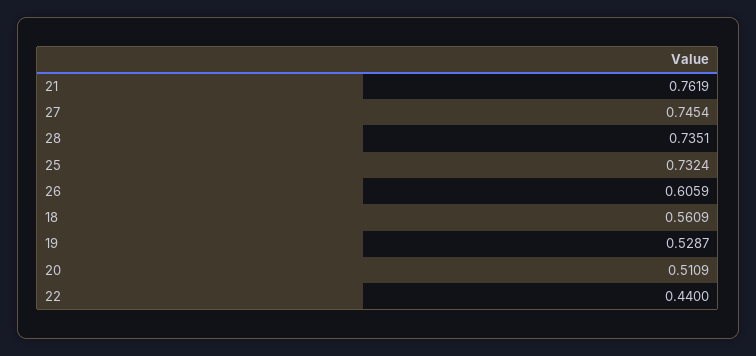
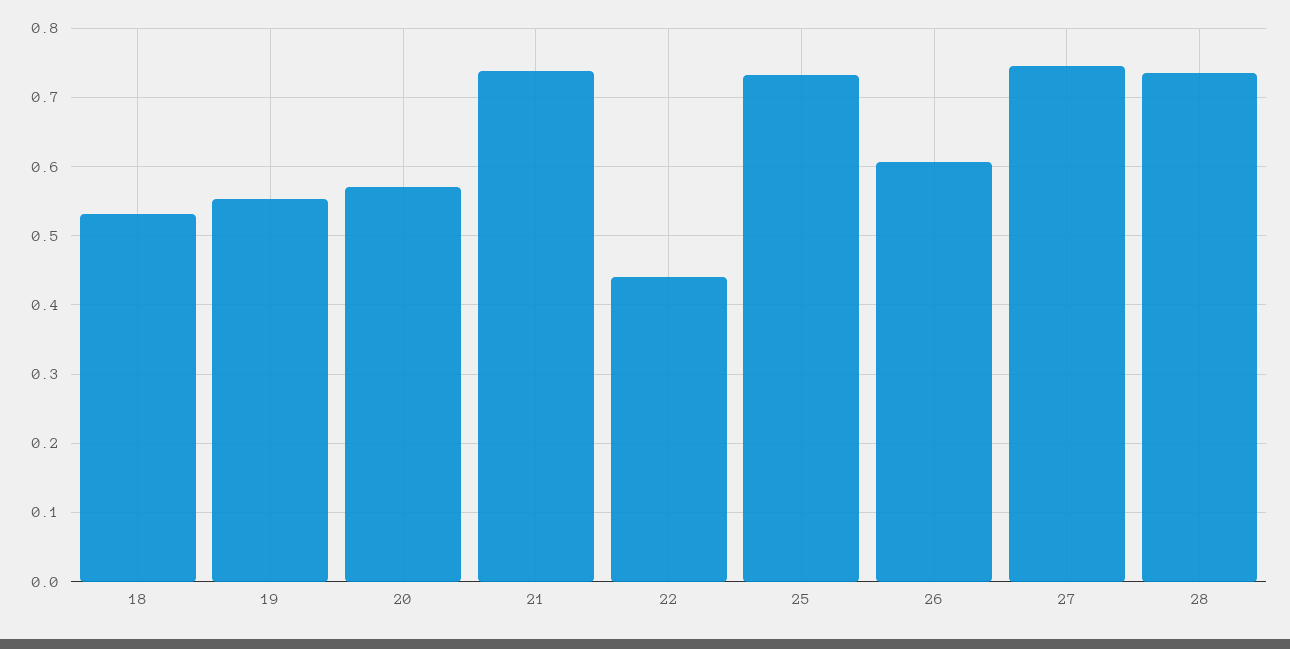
21: 0.7619 -> 0.74
18: 0.5609 -> 0.53
19: 0.5287 -> 0.55
20: 0.5109 -> 0.57

